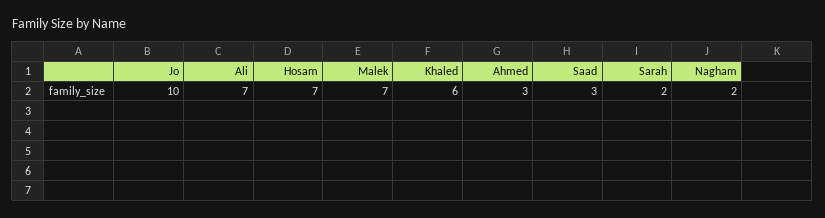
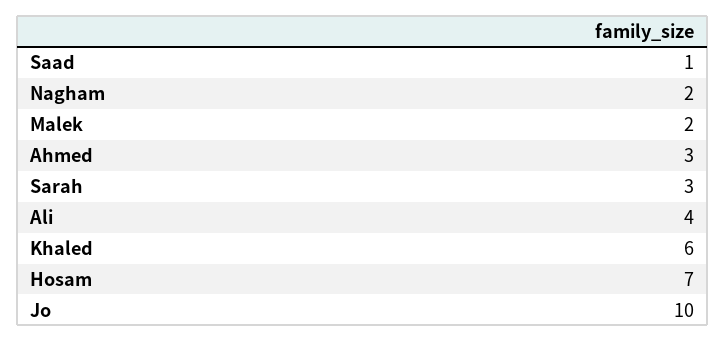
Ali: 7 -> 4
Malek: 7 -> 2
Saad: 3 -> 1
Sarah: 2 -> 3

